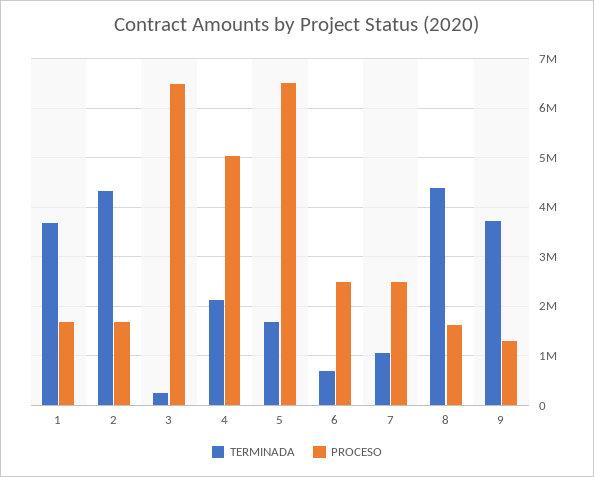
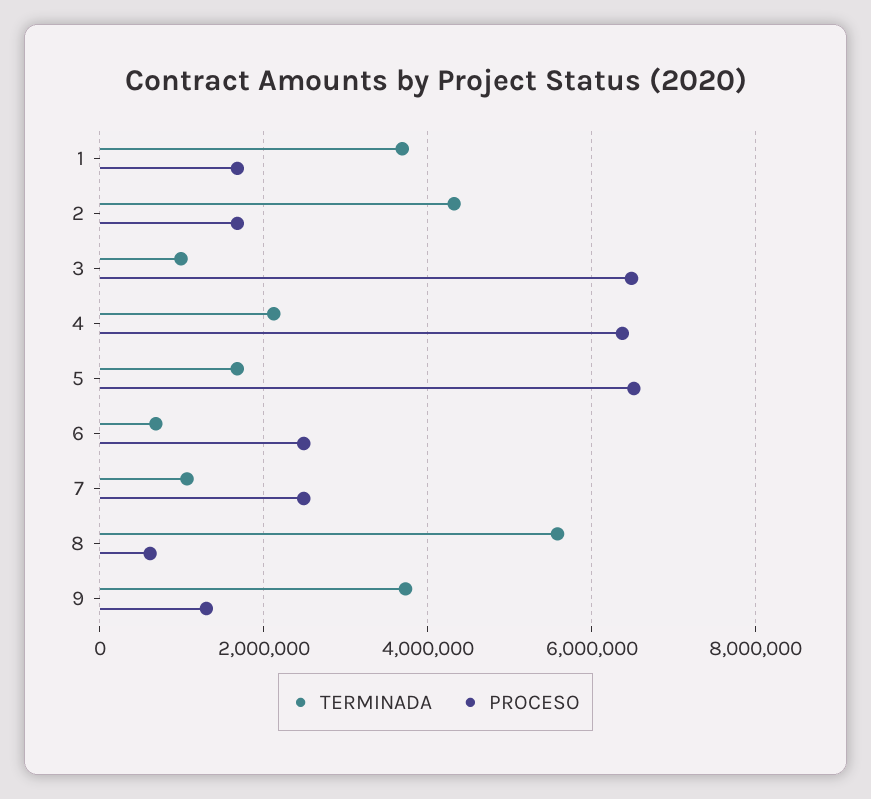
TERMINADA, 3: 200000 -> 1000000
PROCESO, 4: 5000000 -> 6400000
TERMINADA, 8: 4400000 -> 5600000
PROCESO, 8: 1600000 -> 600000

